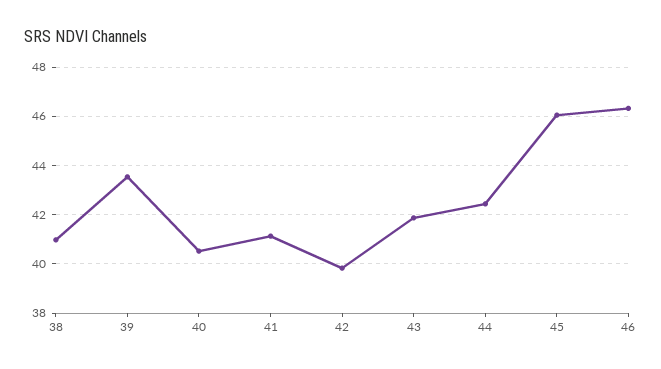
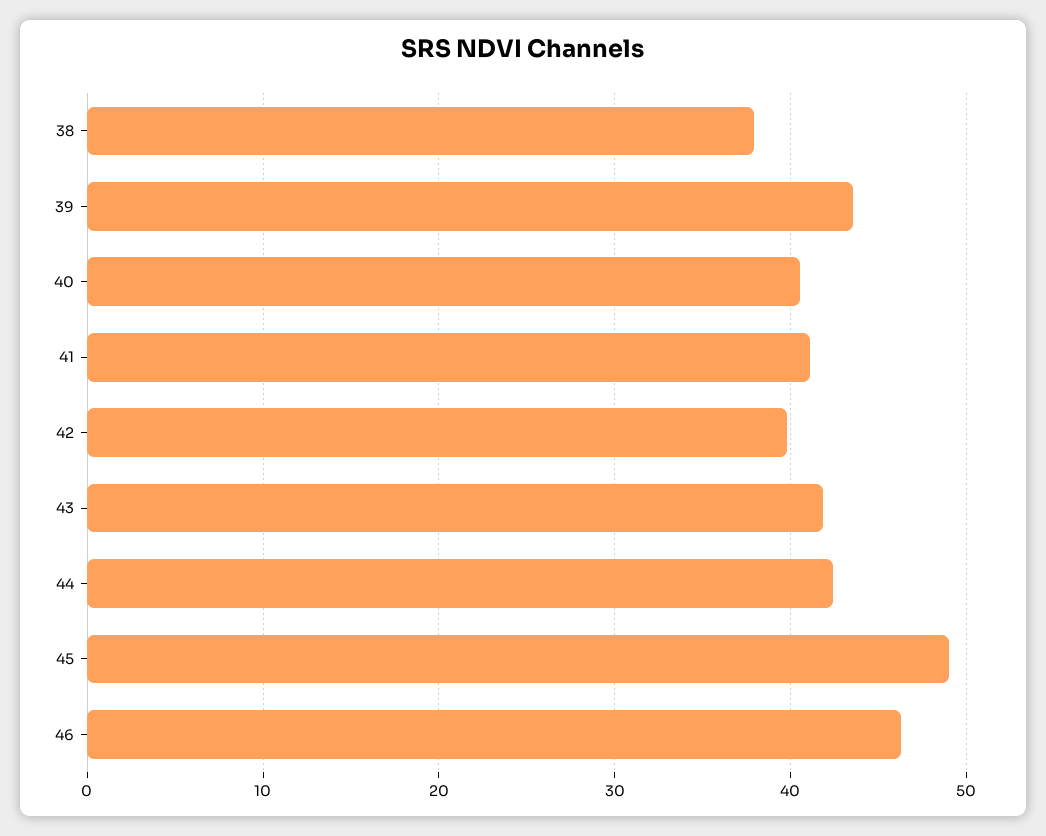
38: 41 -> 38
45: 46 -> 49

